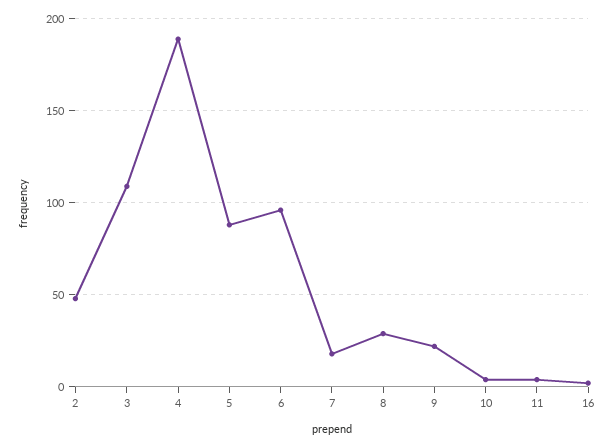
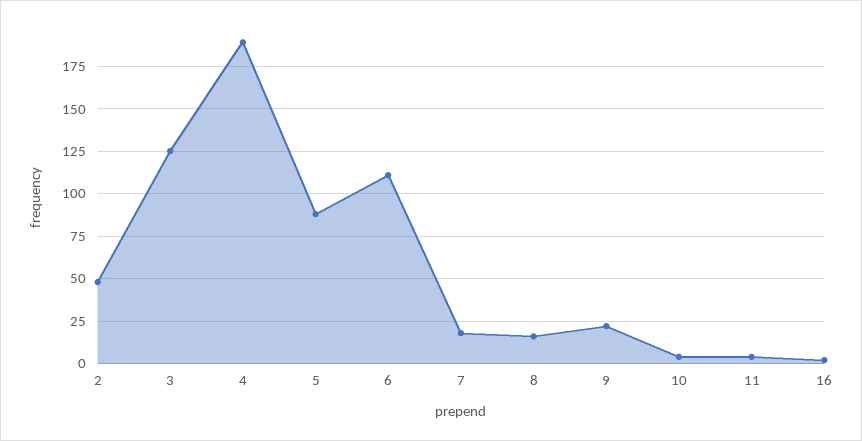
3: 110 -> 125
6: 95 -> 110
8: 30 -> 15

